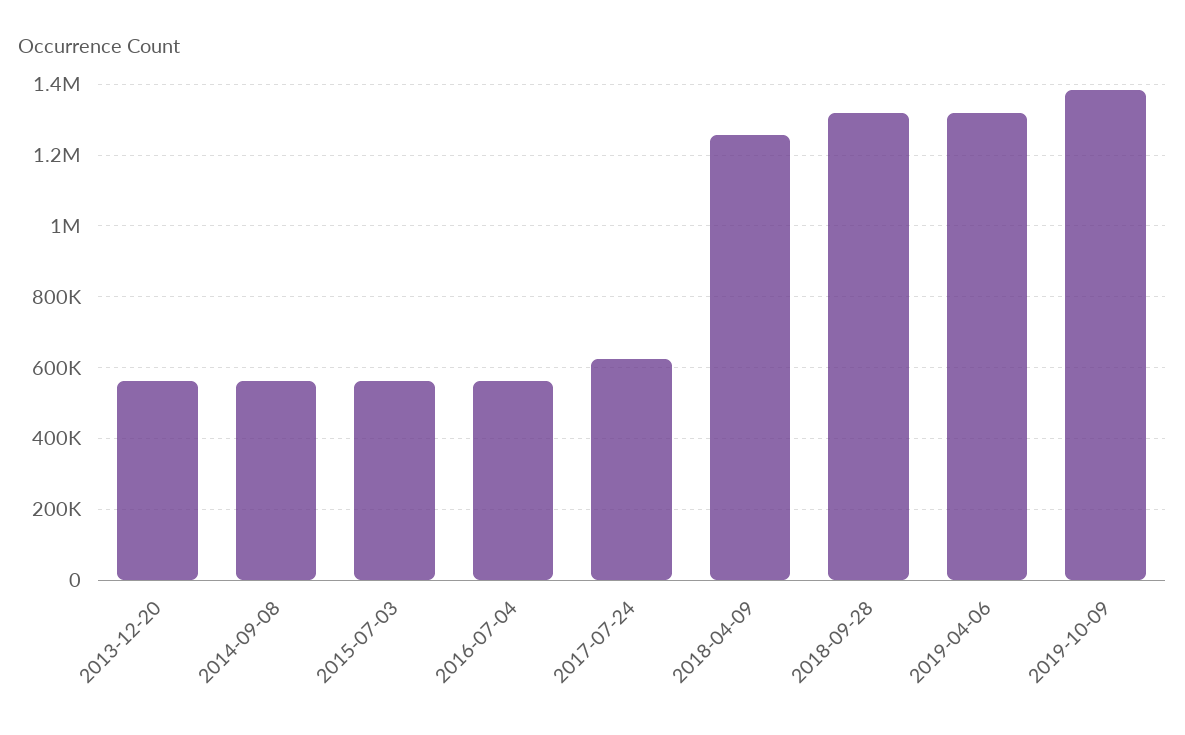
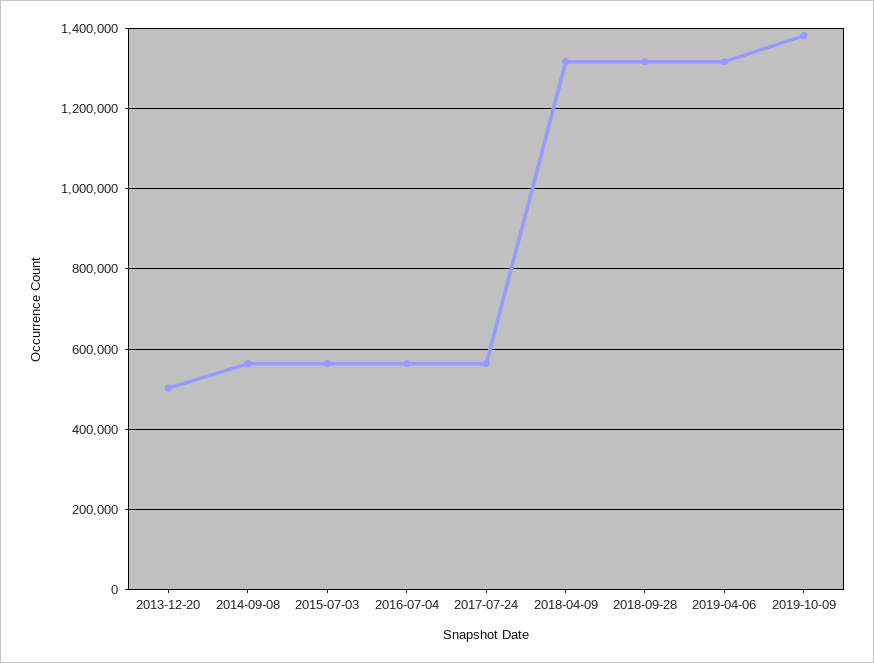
2013-12-20: 560000 -> 500000
2017-07-24: 620000 -> 560000
2018-04-09: 1260000 -> 1320000

